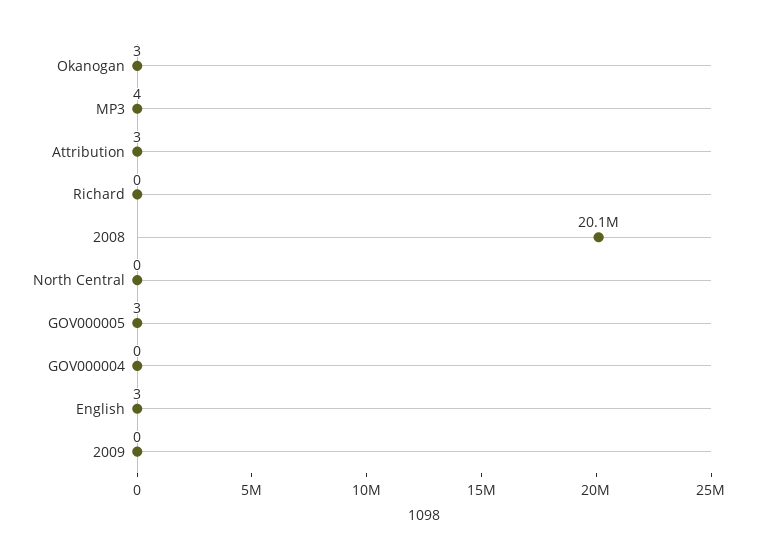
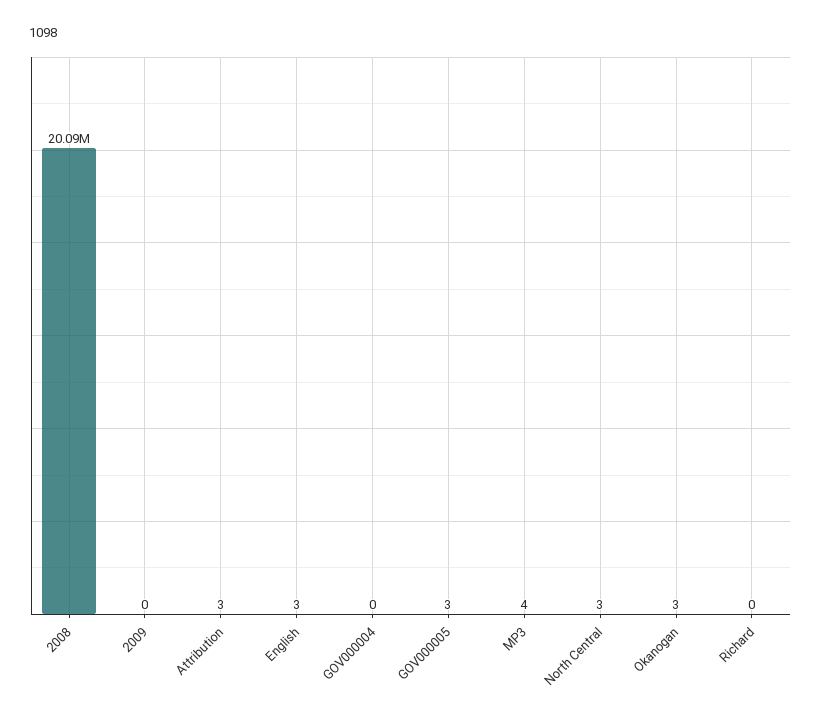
North Central: 0 -> 3

